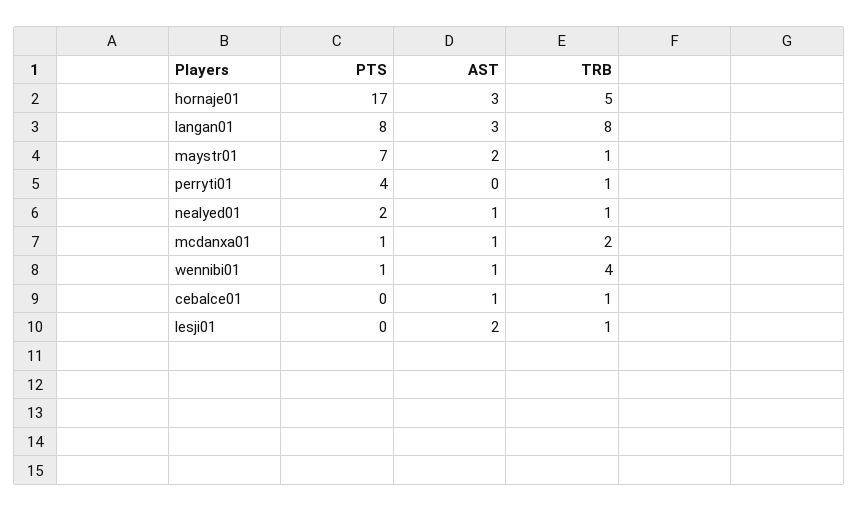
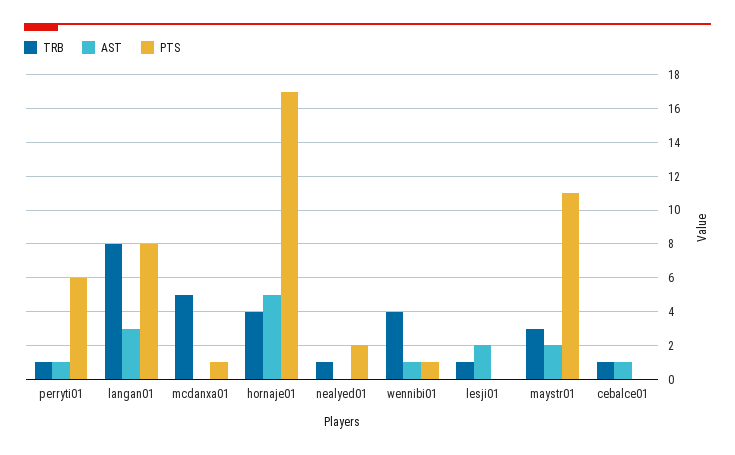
AST, hornaje01: 3 -> 5
TRB, hornaje01: 5 -> 4
PTS, maystr01: 7 -> 11
TRB, maystr01: 1 -> 3
PTS, perryti01: 4 -> 6
AST, perryti01: 0 -> 1
AST, nealyed01: 1 -> 0
AST, mcdanxa01: 1 -> 0
TRB, mcdanxa01: 2 -> 5

